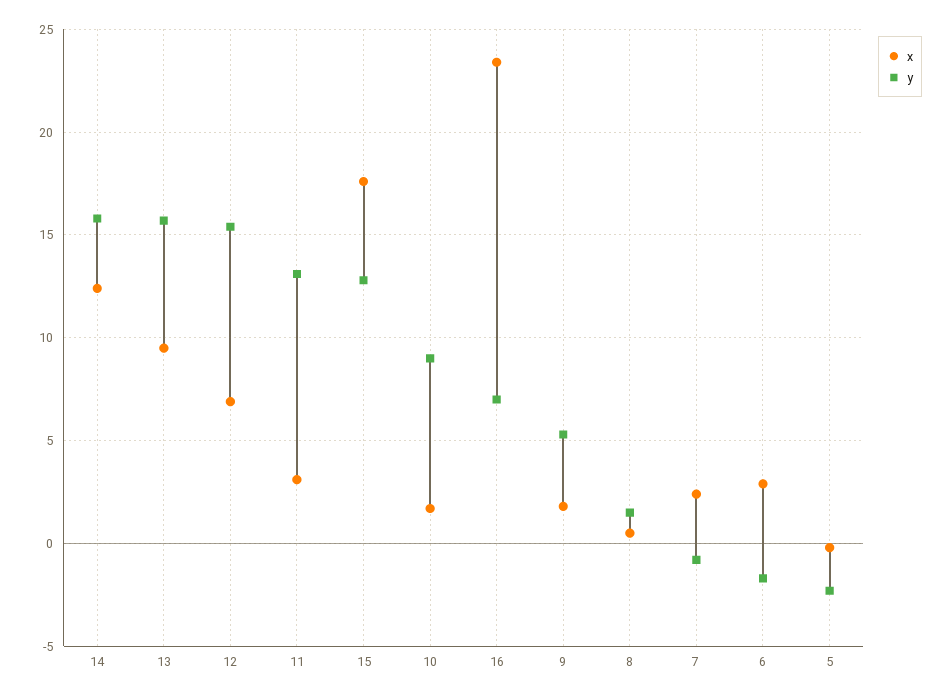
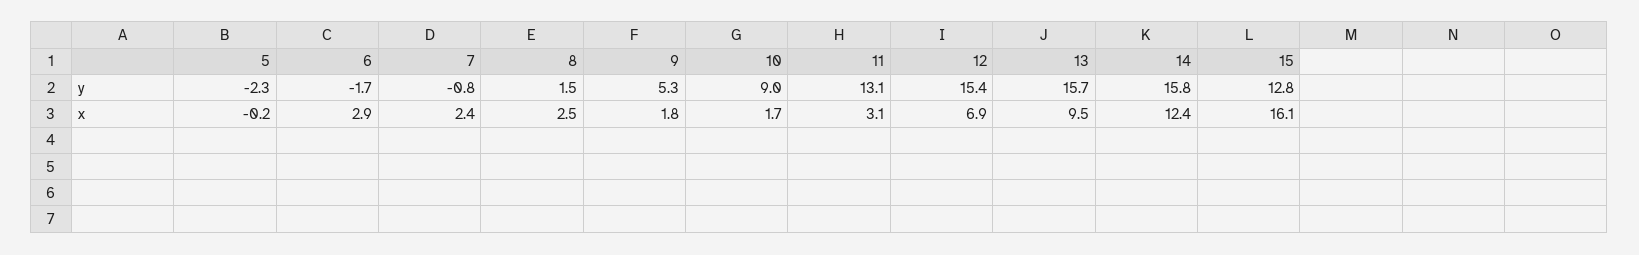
x, 15: 17.5 -> 16.1
x, 16: 23.5 -> none
y, 16: 7 -> none
x, 8: 0.5 -> 2.5

